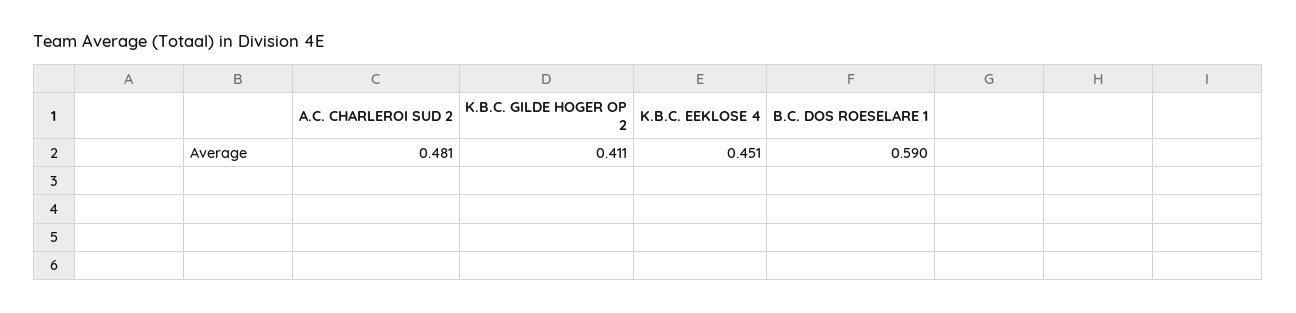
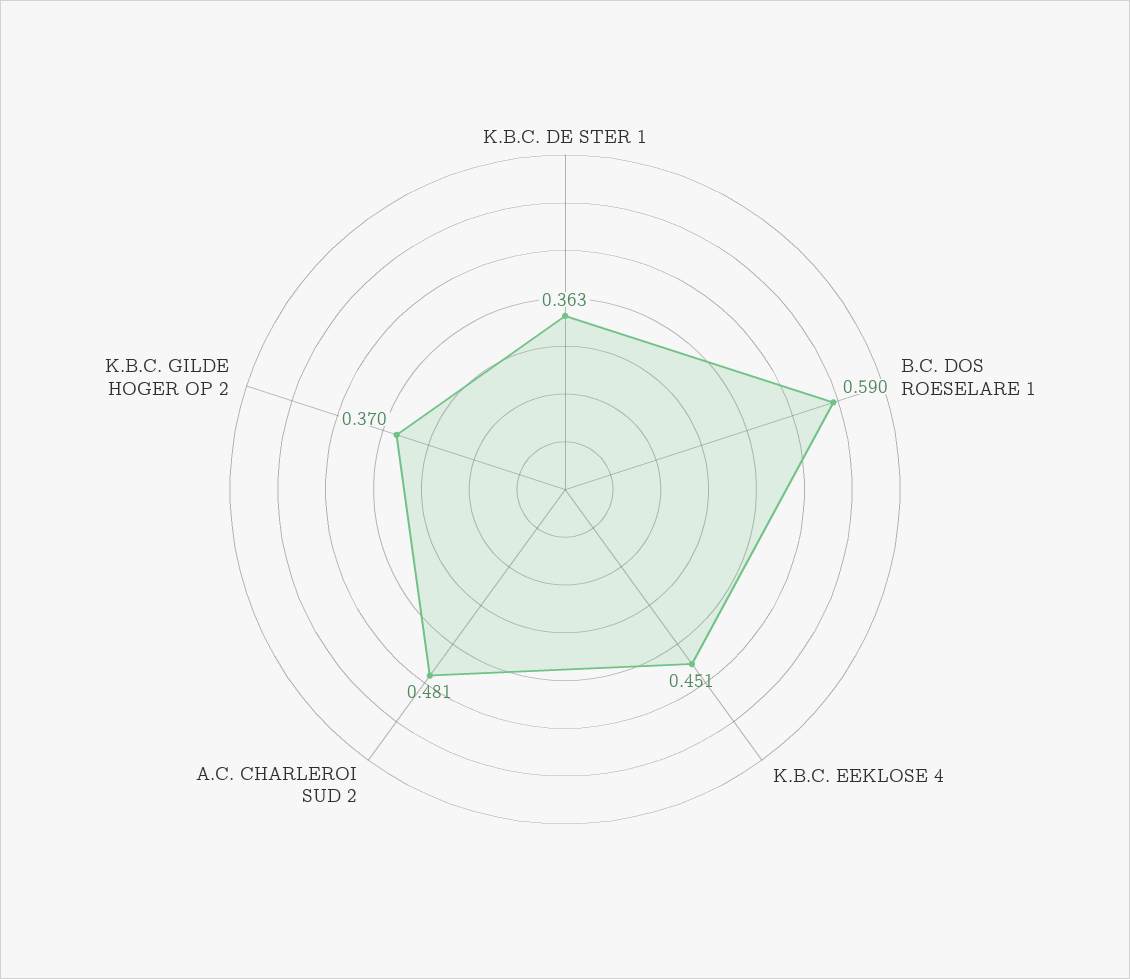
K.B.C. GILDE HOGER OP 2: 0.411 -> 0.37
K.B.C. DE STER 1: none -> 0.363

